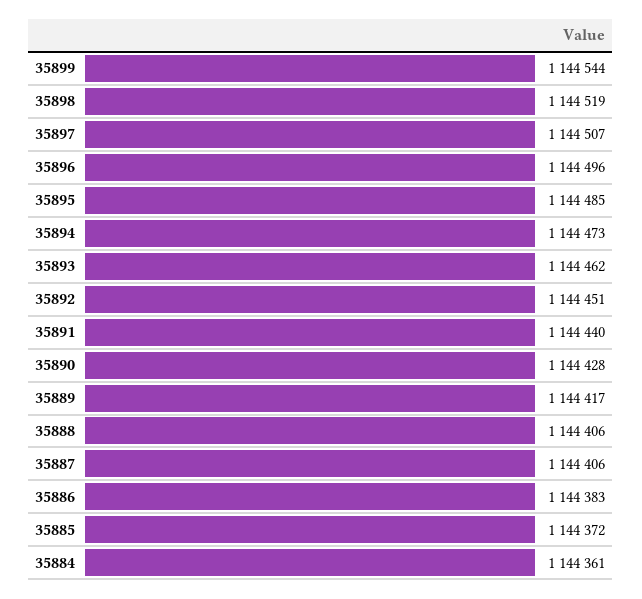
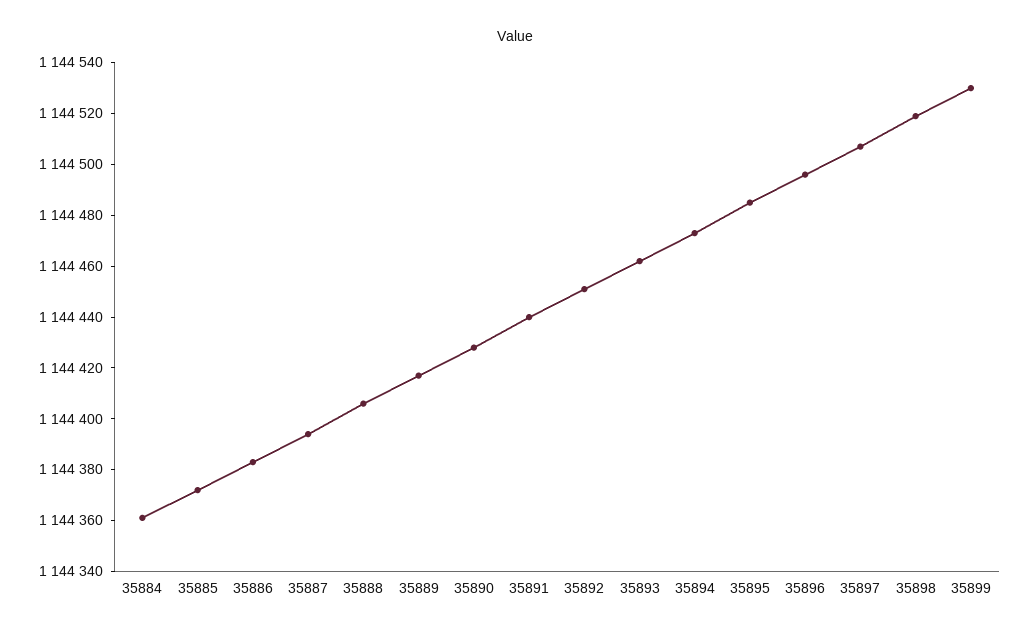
35899: 1144544 -> 1144530
35887: 1144406 -> 1144395

